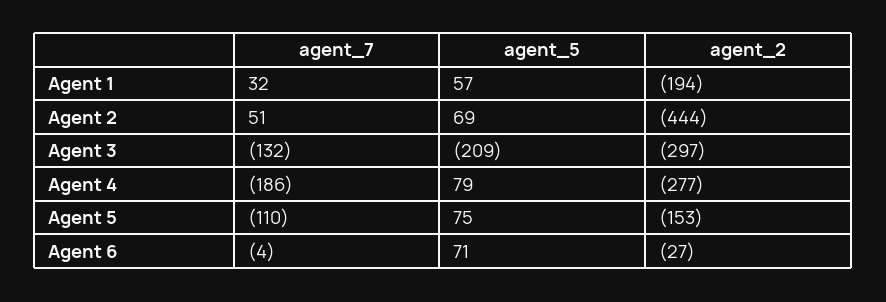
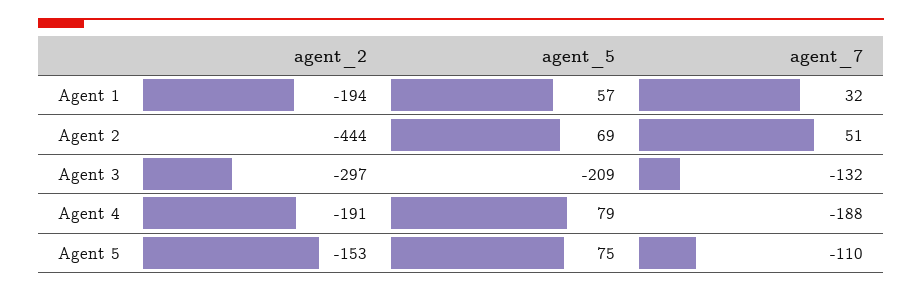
agent_7, Agent 4: -186 -> -188
agent_2, Agent 4: -277 -> -191
agent_7, Agent 6: -4 -> none
agent_5, Agent 6: 71 -> none
agent_2, Agent 6: -27 -> none

